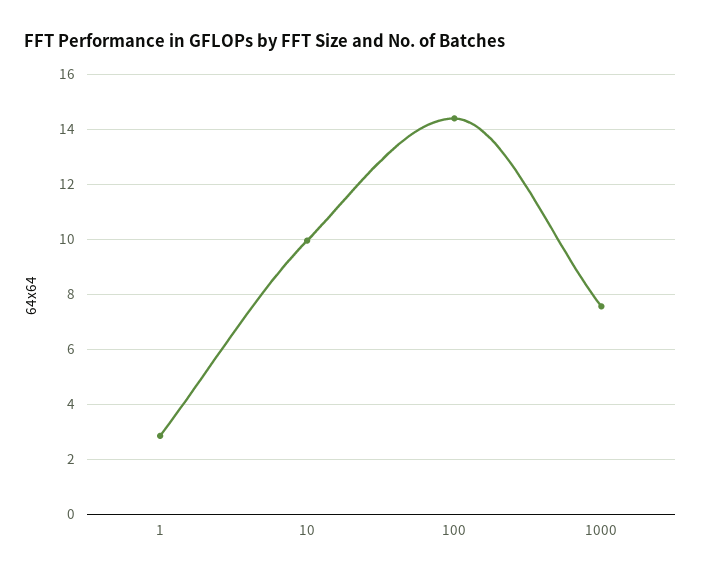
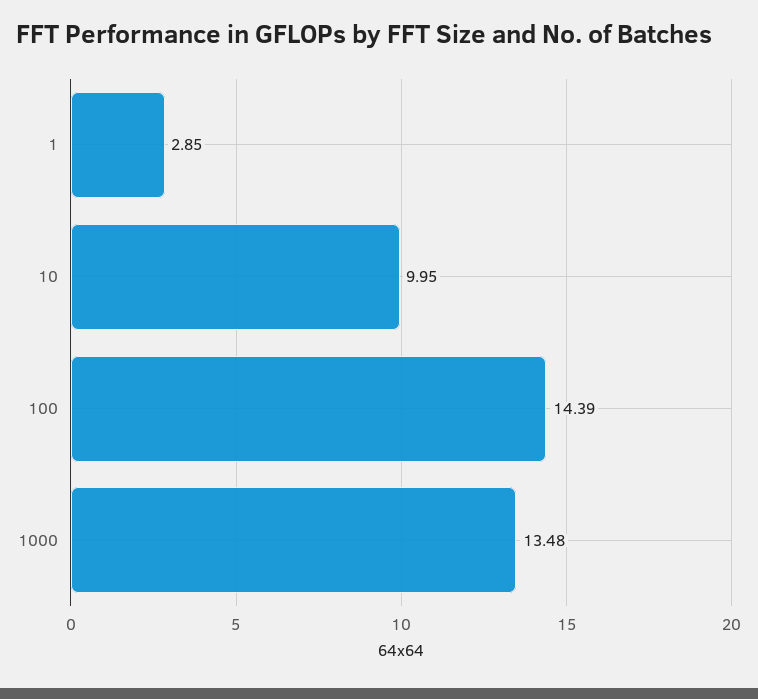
1000: 7.5 -> 13.48

